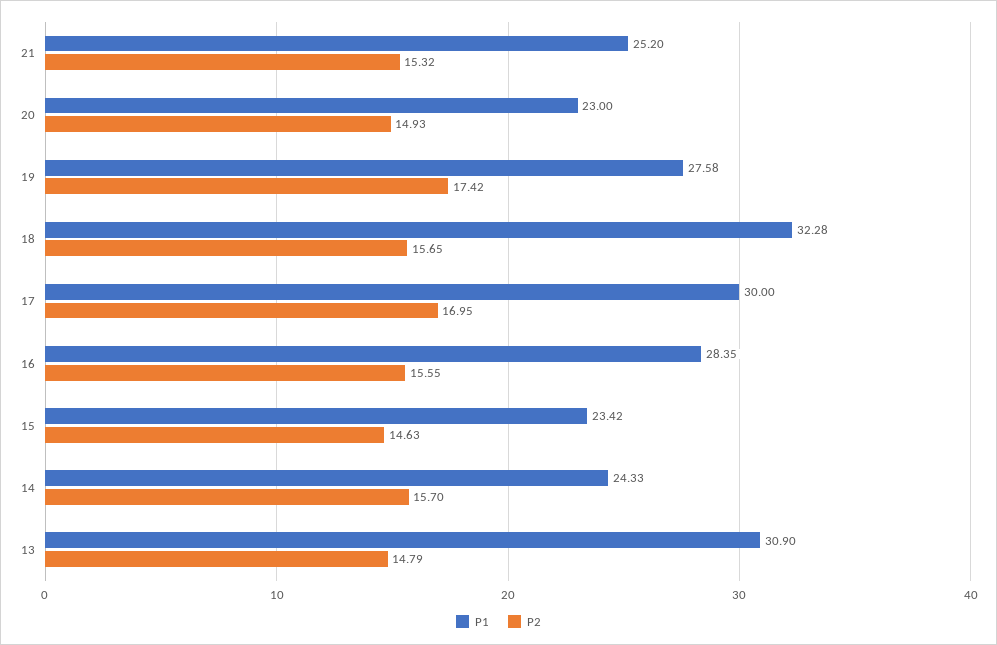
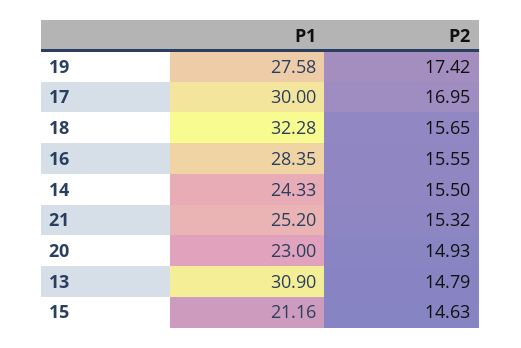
P1, 15: 23.42 -> 21.16
P2, 14: 15.7 -> 15.5

